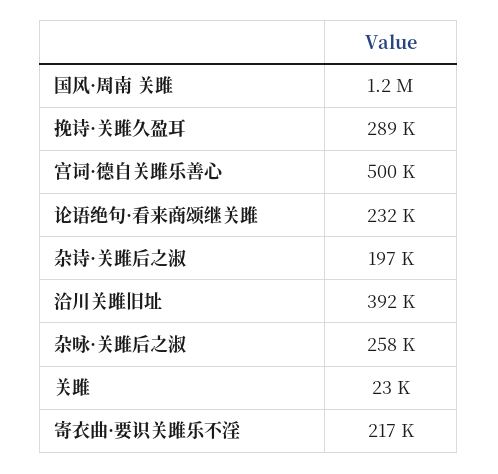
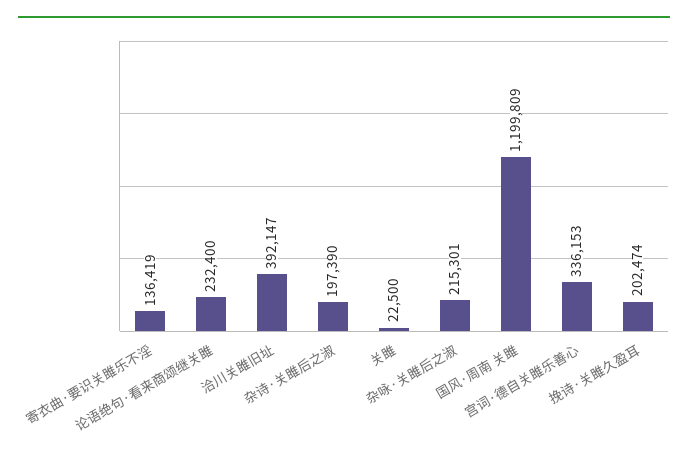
挽诗·关雎久盈耳: 289000 -> 202474
宫词·德自关雎乐善心: 500000 -> 336153
杂咏·关雎后之淑: 258000 -> 215301
寄衣曲·要识关雎乐不淫: 217000 -> 136419

